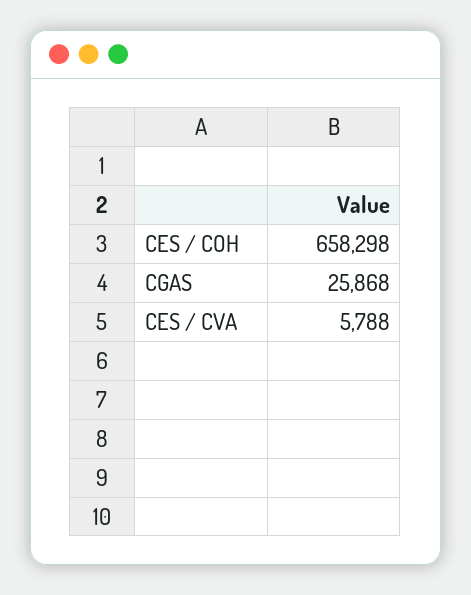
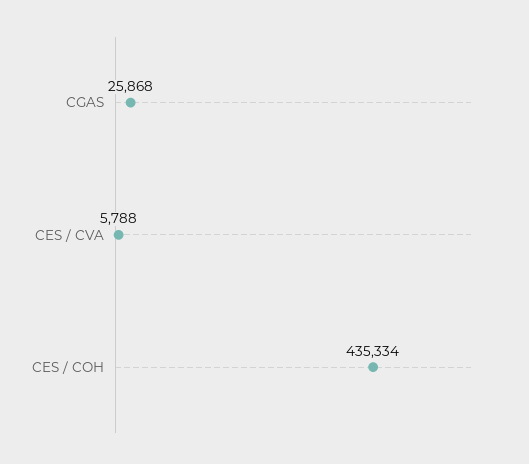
CES / COH: 658298 -> 435334

